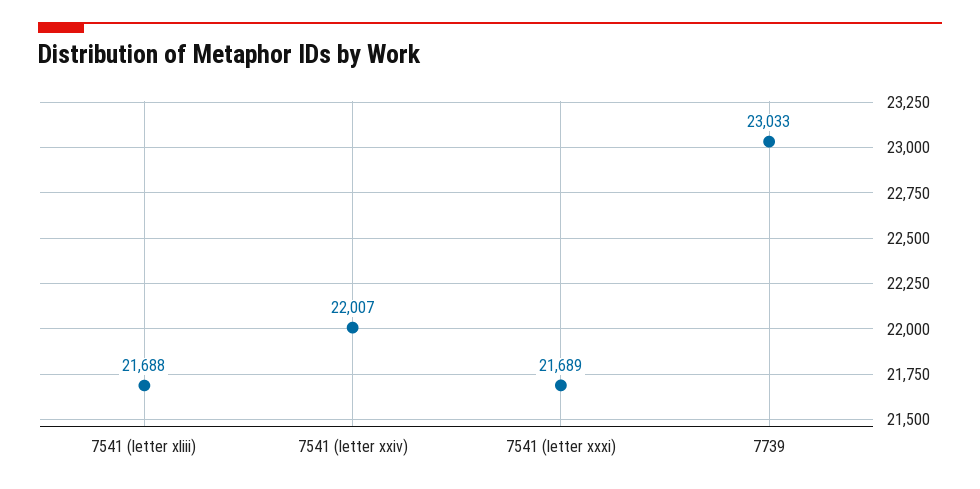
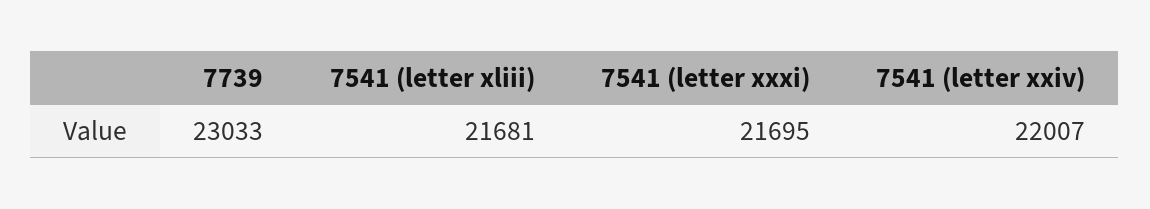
7541 (letter xliii): 21688 -> 21681
7541 (letter xxxi): 21689 -> 21695

